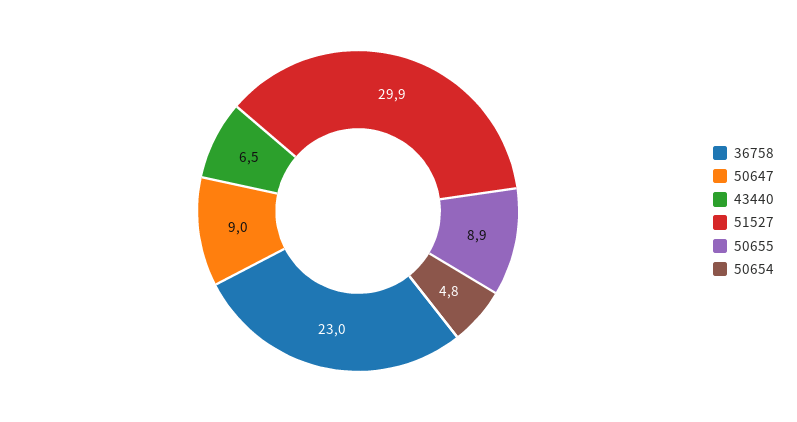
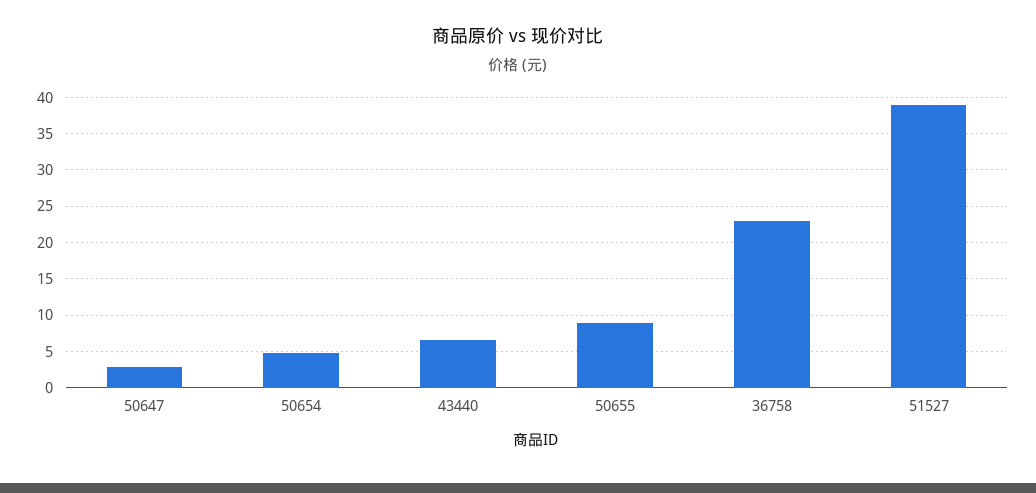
50647: 9 -> 3
51527: 29.9 -> 39

